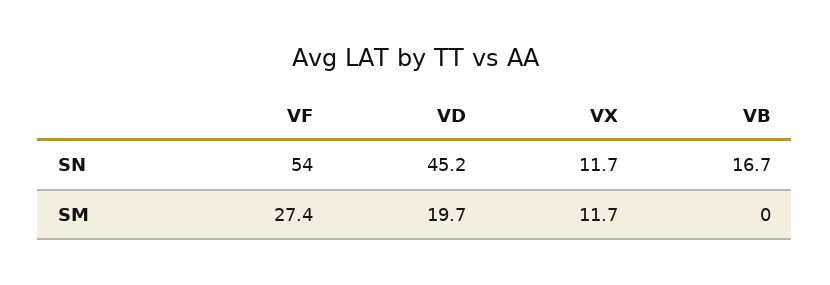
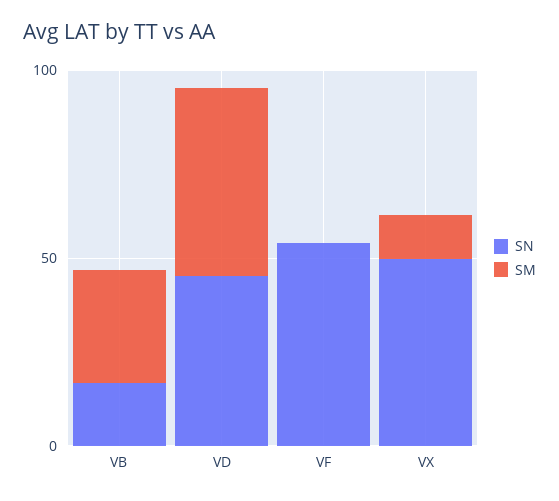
SN, VX: 11.7 -> 50
SM, VF: 27.4 -> 0
SM, VD: 19.7 -> 50
SM, VB: 0 -> 30

